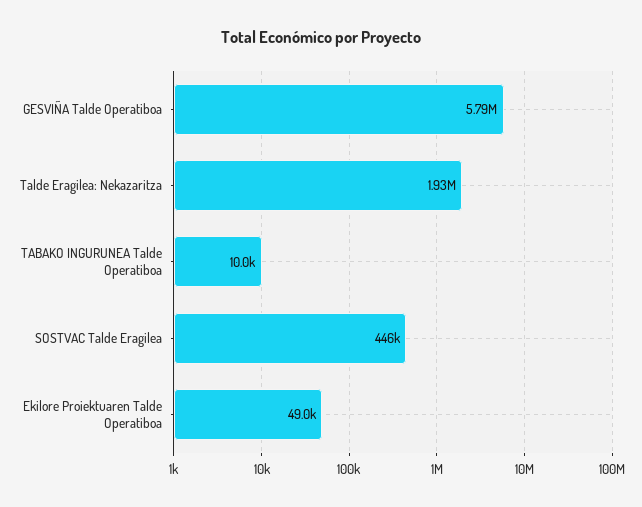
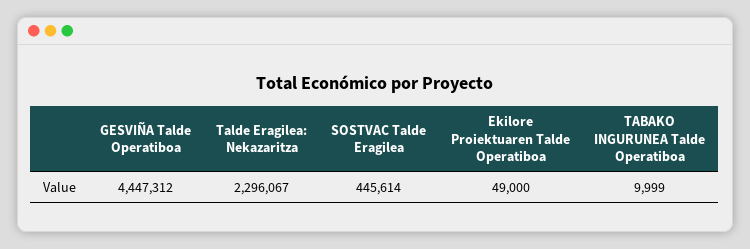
GESVIÑA Talde Operatiboa: 5790000 -> 4447312
Talde Eragilea: Nekazaritza: 1930000 -> 2296067

